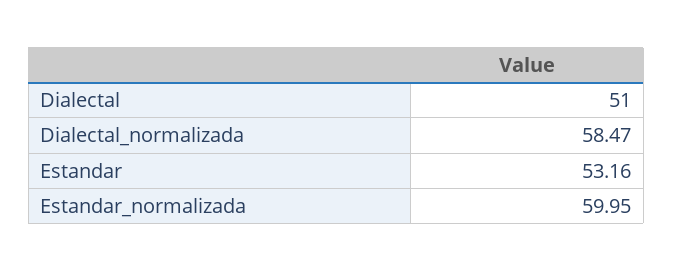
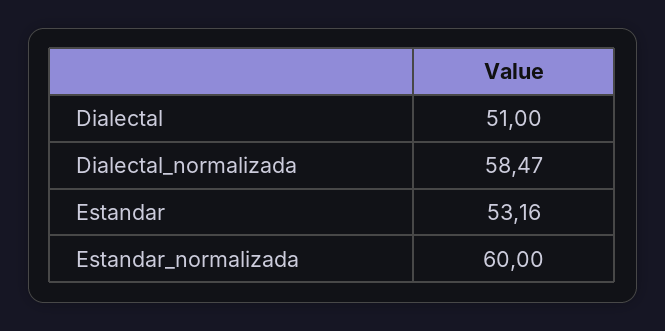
Estandar_normalizada: 59.95 -> 60

